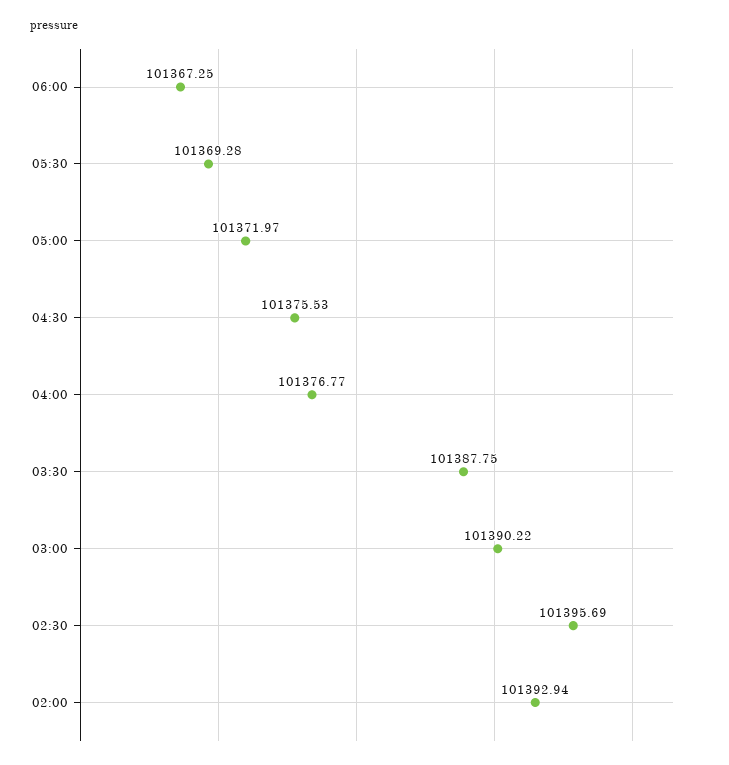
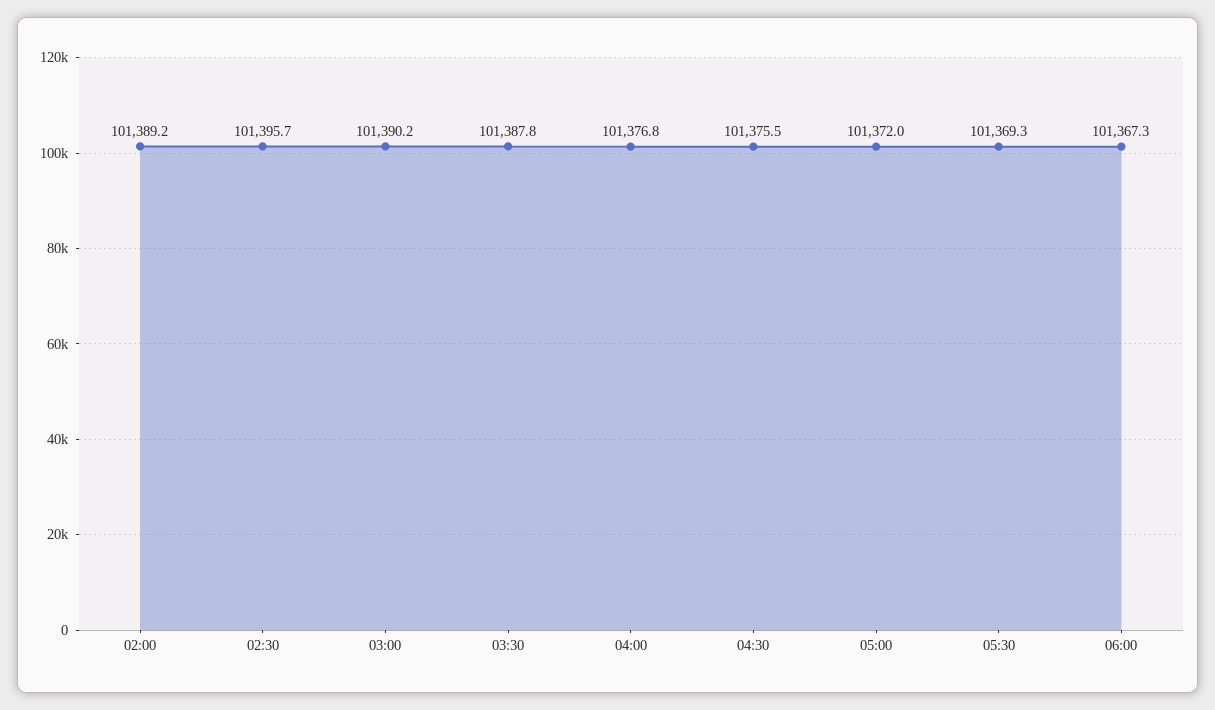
02:00: 101392.94 -> 101389.2

